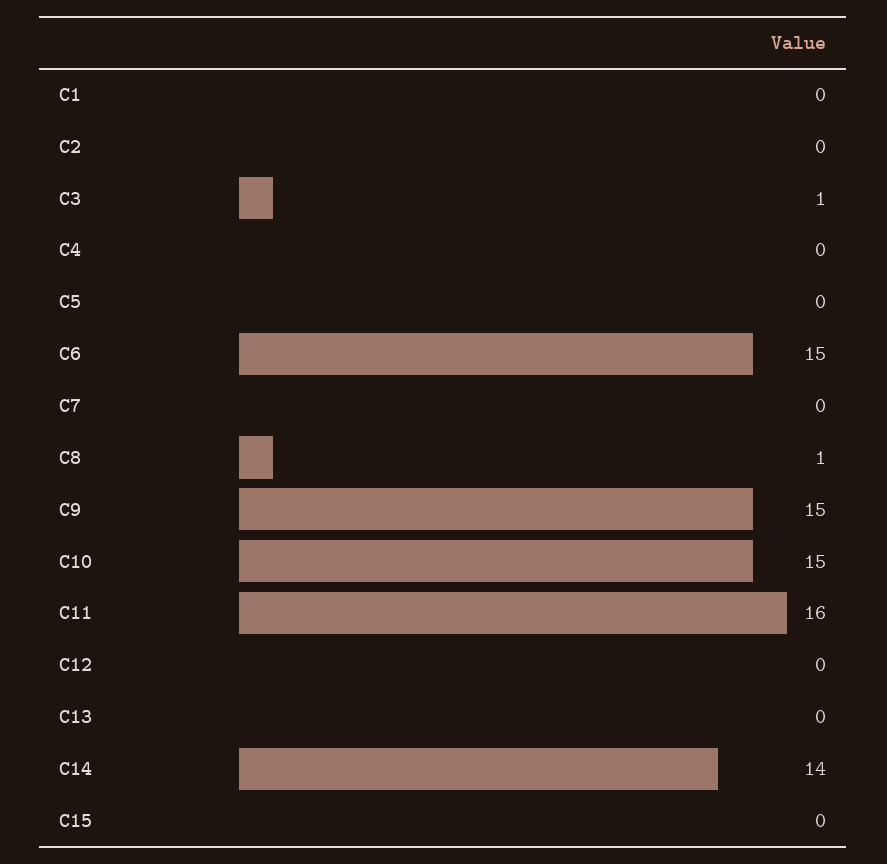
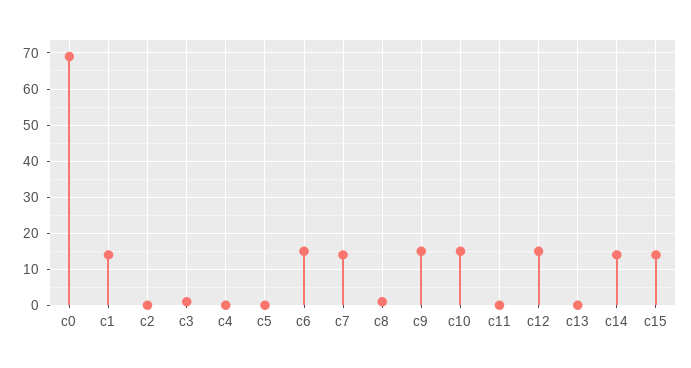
C1: 0 -> 15
C7: 0 -> 15
C11: 16 -> 0
C12: 0 -> 15
C15: 0 -> 15
c0: none -> 70

